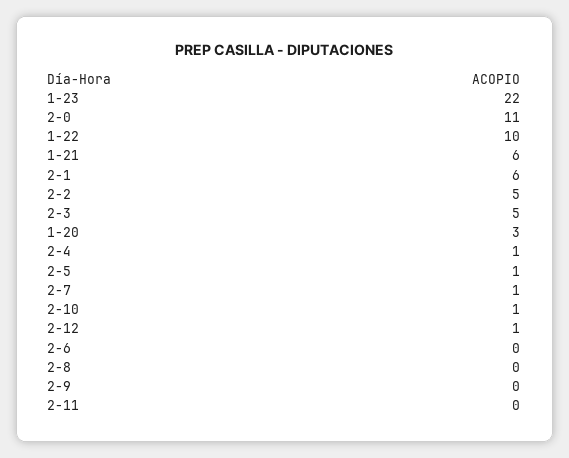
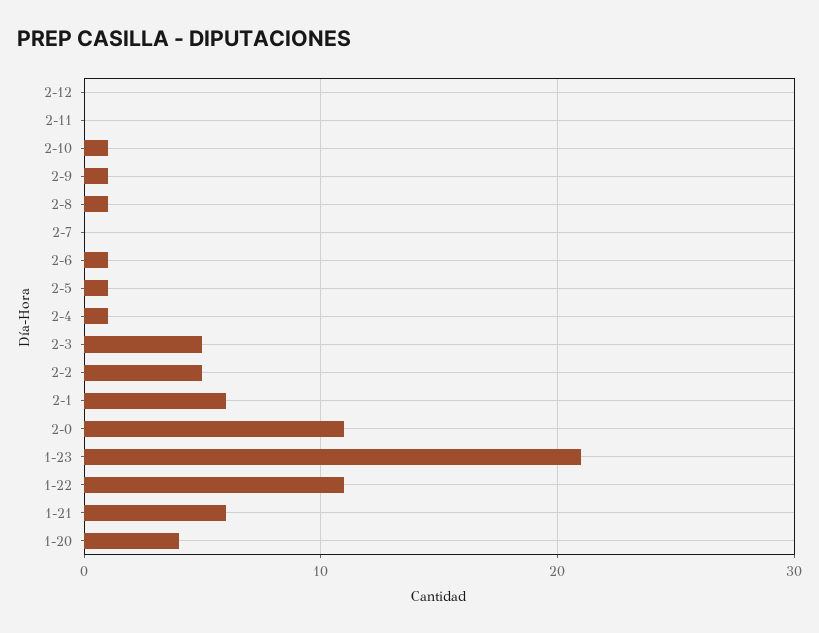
1-23: 22 -> 21
1-22: 10 -> 11
1-20: 3 -> 4
2-7: 1 -> 0
2-12: 1 -> 0
2-6: 0 -> 1
2-8: 0 -> 1
2-9: 0 -> 1

